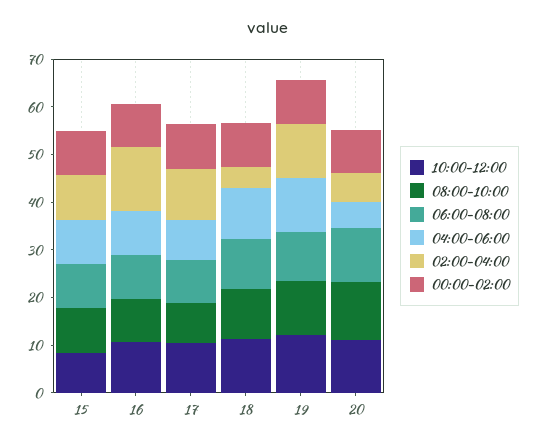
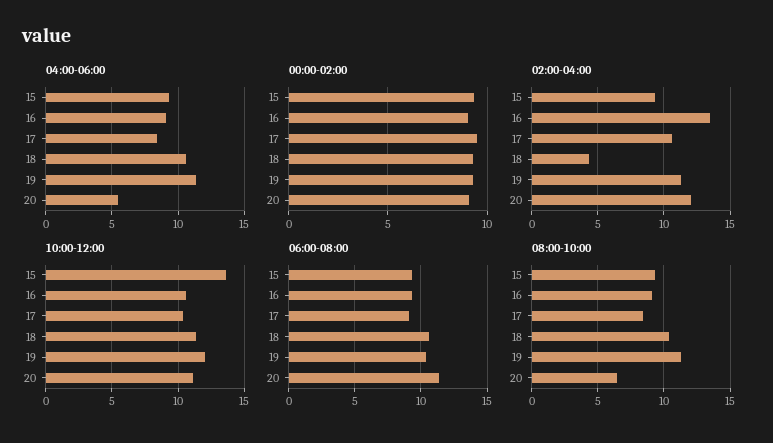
10:00-12:00, 15: 8 -> 13.5
08:00-10:00, 20: 12 -> 6.5
02:00-04:00, 20: 6 -> 12

